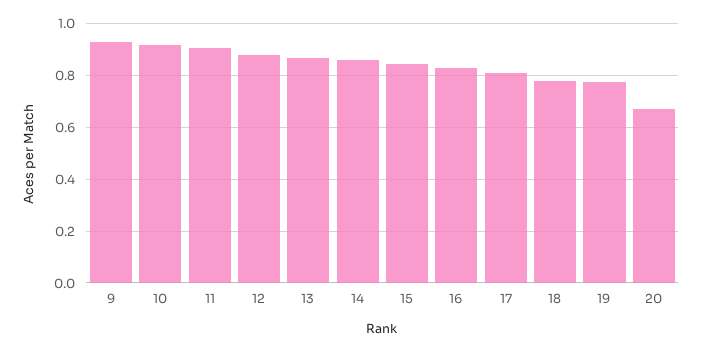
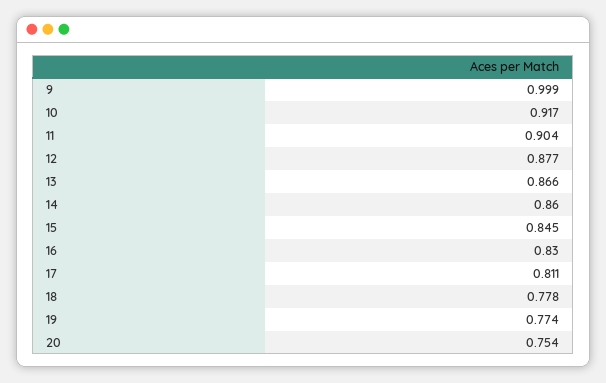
9: 0.925 -> 0.999
20: 0.675 -> 0.754

